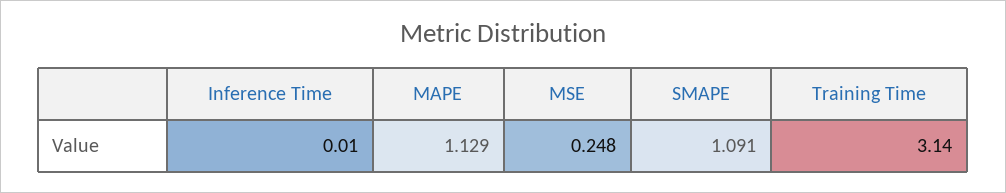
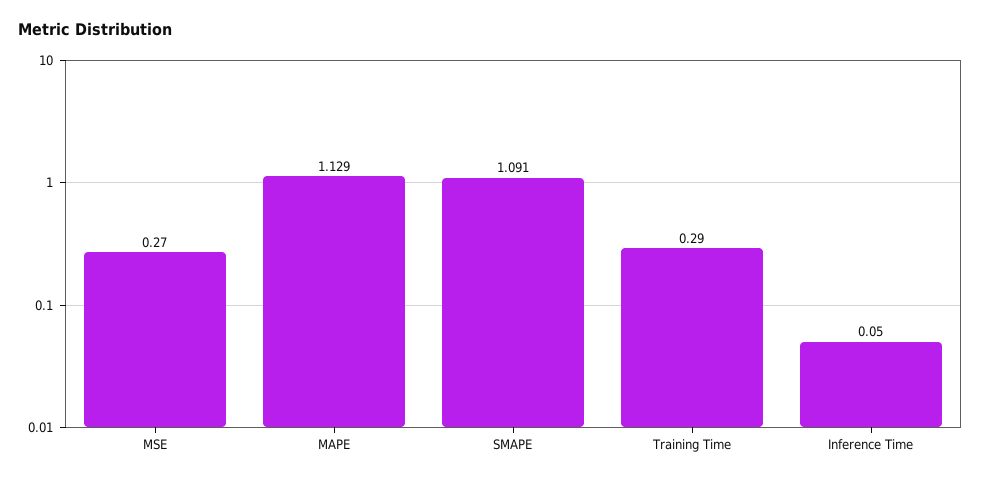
Inference Time: 0.01 -> 0.05
MSE: 0.248 -> 0.27
Training Time: 3.14 -> 0.29

